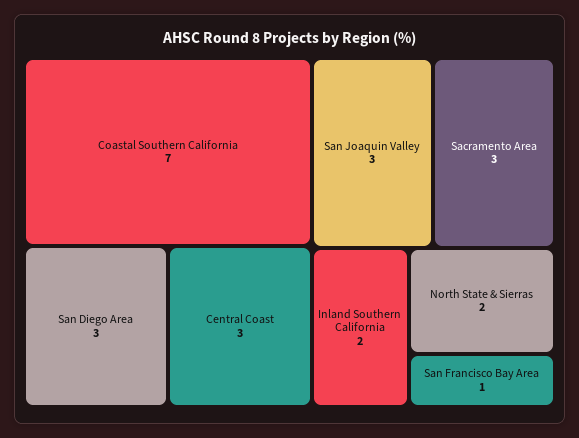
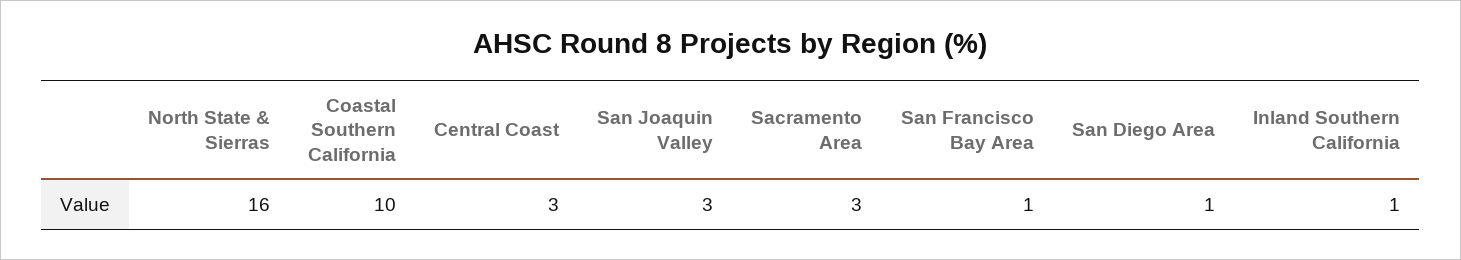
Coastal Southern California: 7 -> 10
San Diego Area: 3 -> 1
Inland Southern California: 2 -> 1
North State & Sierras: 2 -> 16

